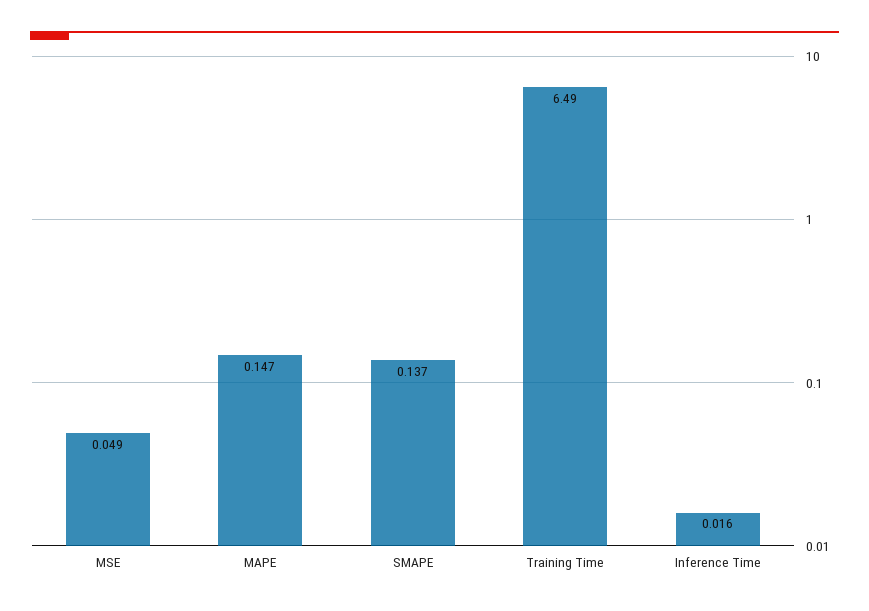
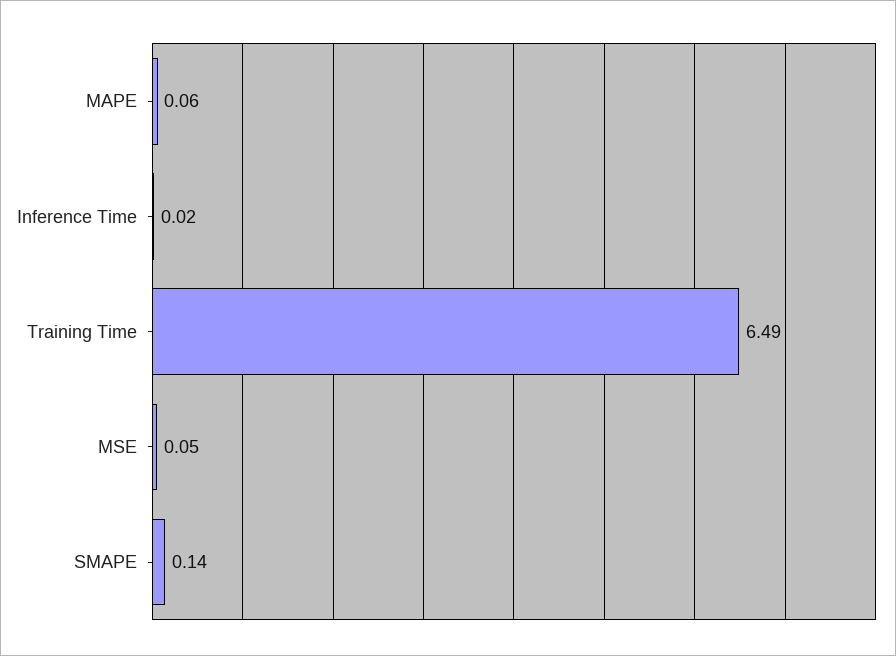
MAPE: 0.147 -> 0.06

